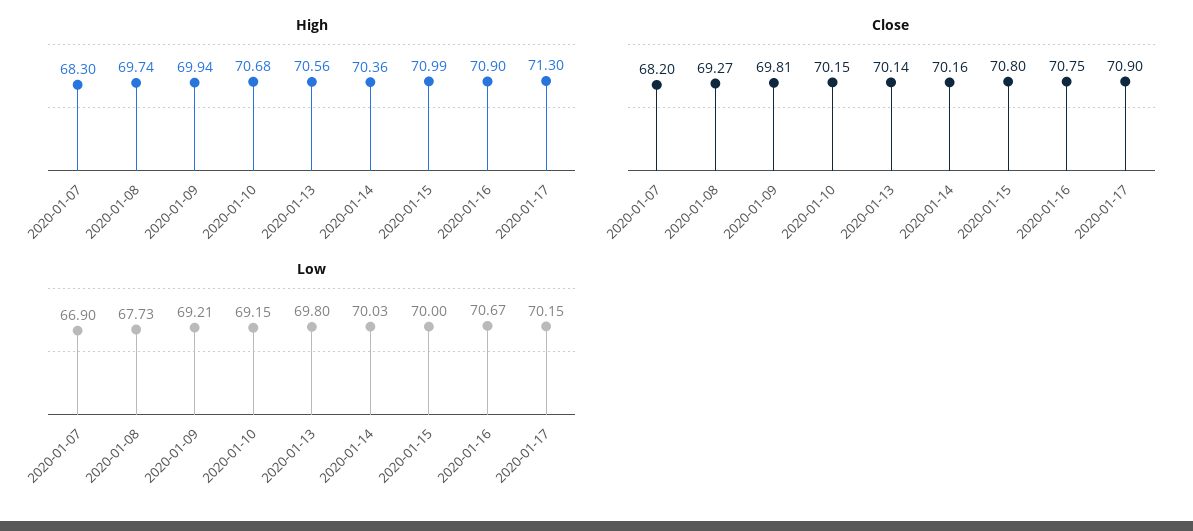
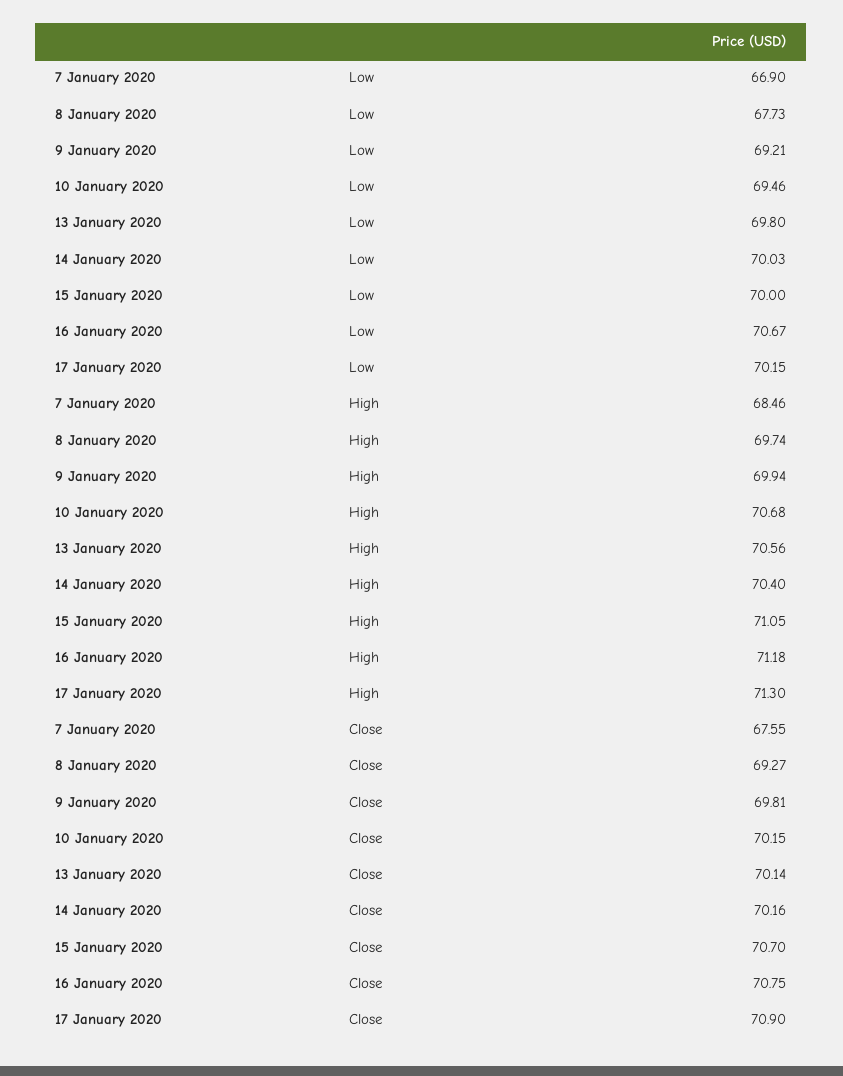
High, 2020-01-07: 68.3 -> 68.46
High, 2020-01-14: 70.36 -> 70.4
High, 2020-01-15: 70.99 -> 71.05
High, 2020-01-16: 70.9 -> 71.18
Close, 2020-01-07: 68.2 -> 67.55
Close, 2020-01-15: 70.8 -> 70.7
Low, 2020-01-10: 69.15 -> 69.46

